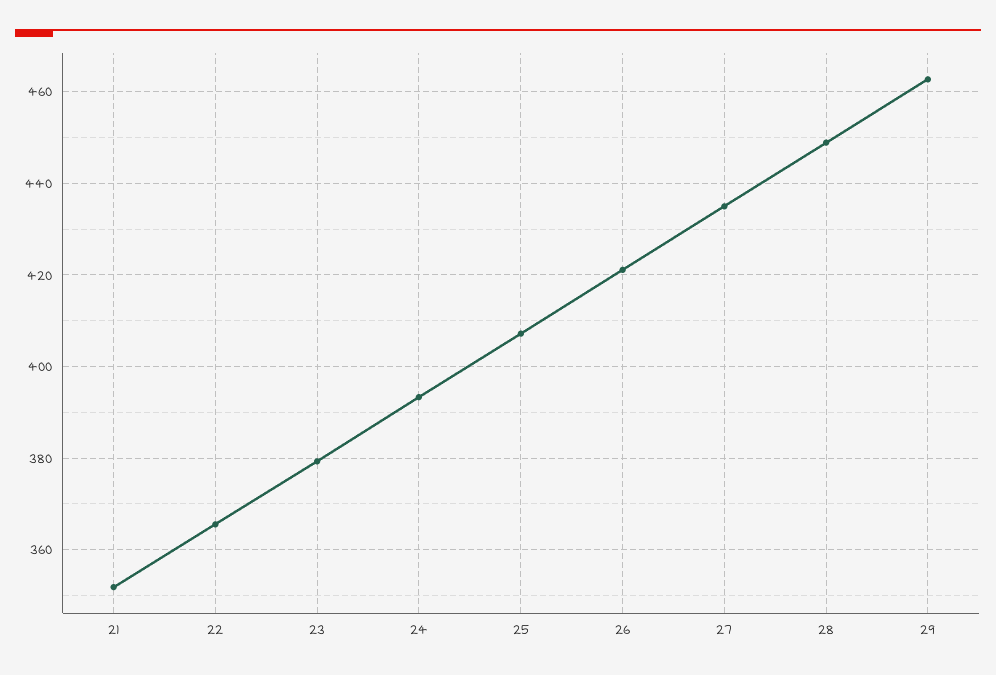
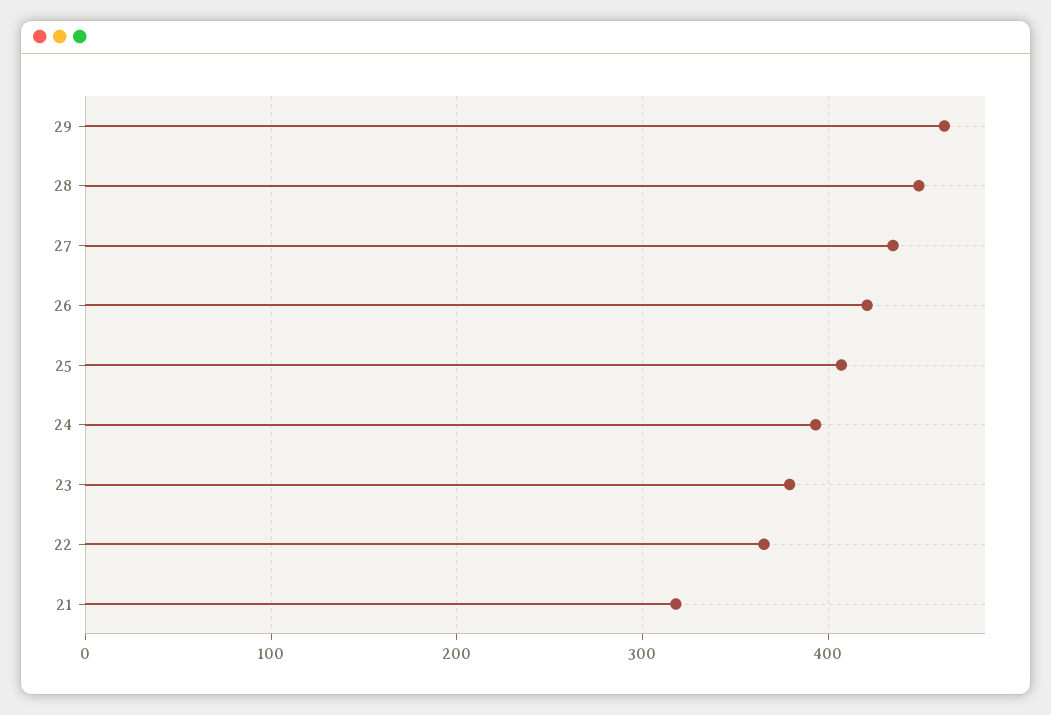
21: 352 -> 320

